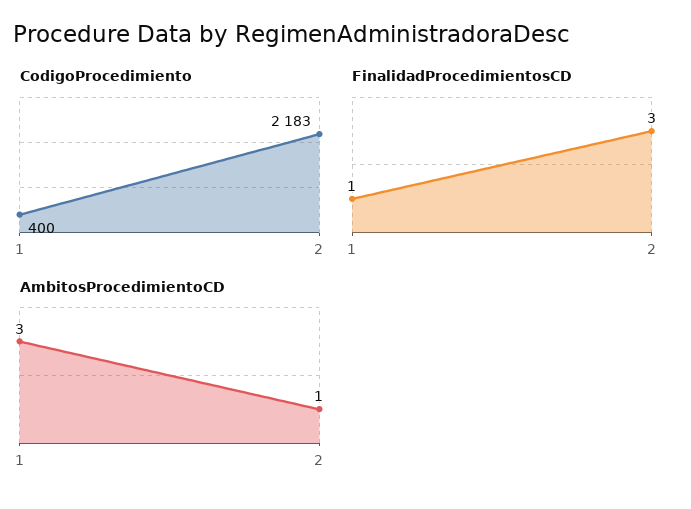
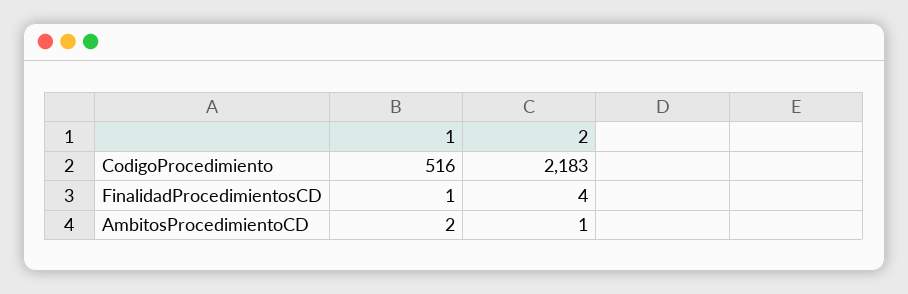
CodigoProcedimiento, 1: 400 -> 516
FinalidadProcedimientosCD, 2: 3 -> 4
AmbitosProcedimientoCD, 1: 3 -> 2

